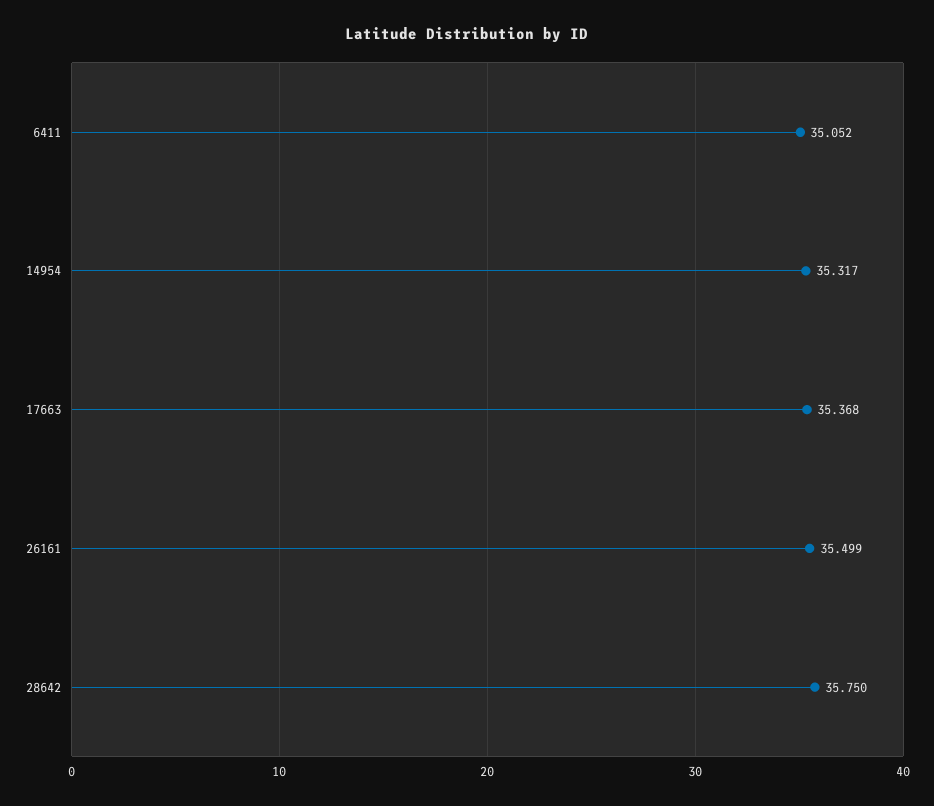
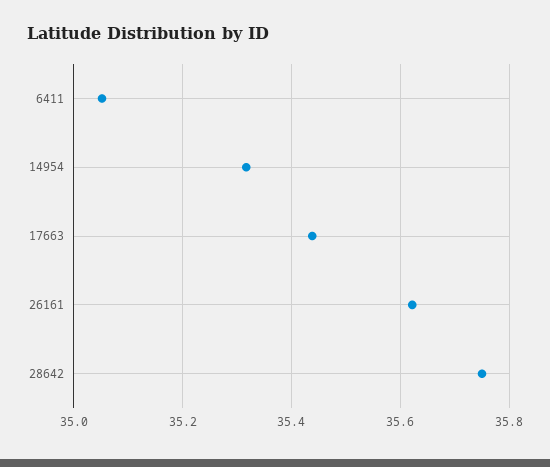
17663: 35.368 -> 35.44
26161: 35.499 -> 35.62

